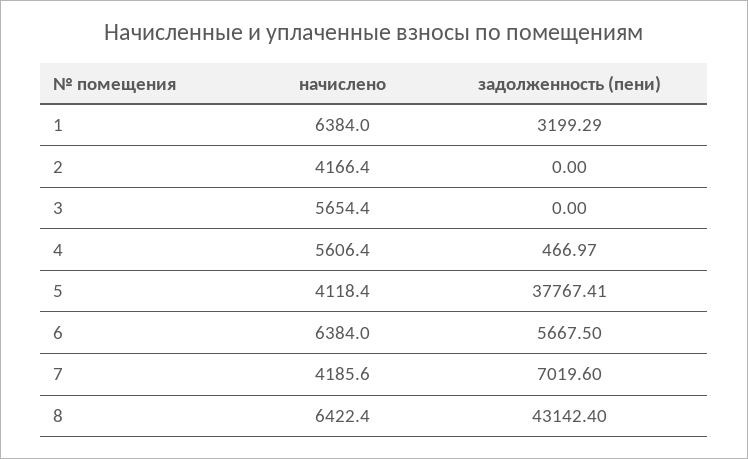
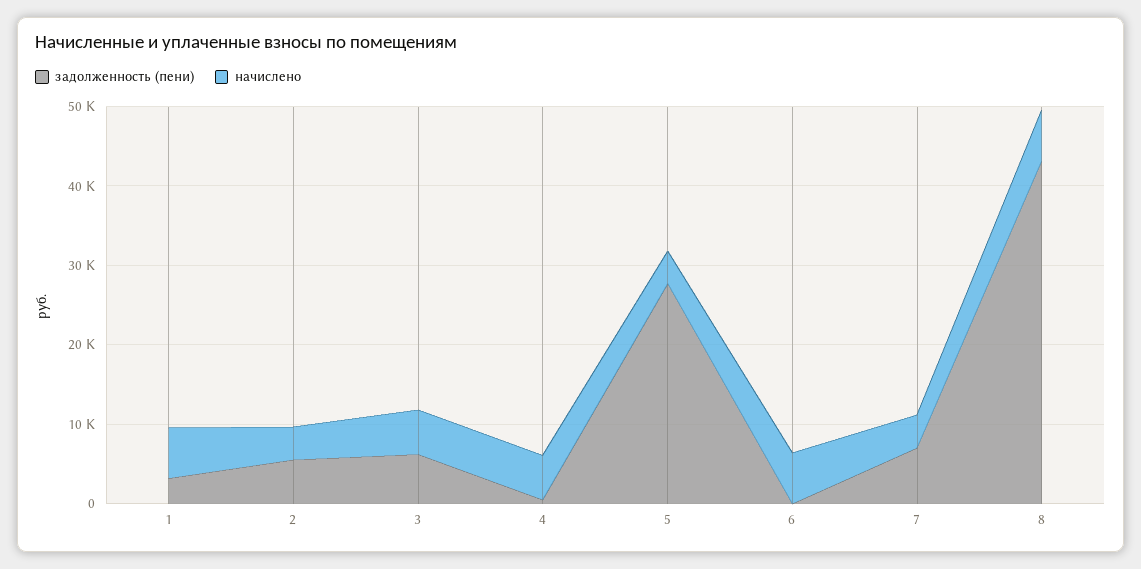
задолженность (пени), 2: 0 -> 6000
задолженность (пени), 3: 0 -> 6000
задолженность (пени), 5: 37767.41 -> 28000
задолженность (пени), 6: 5667.5 -> 0

